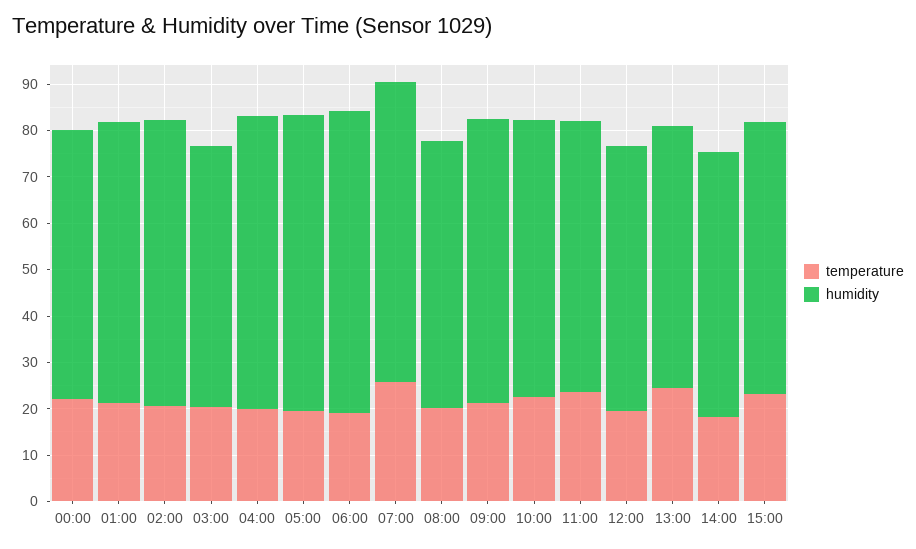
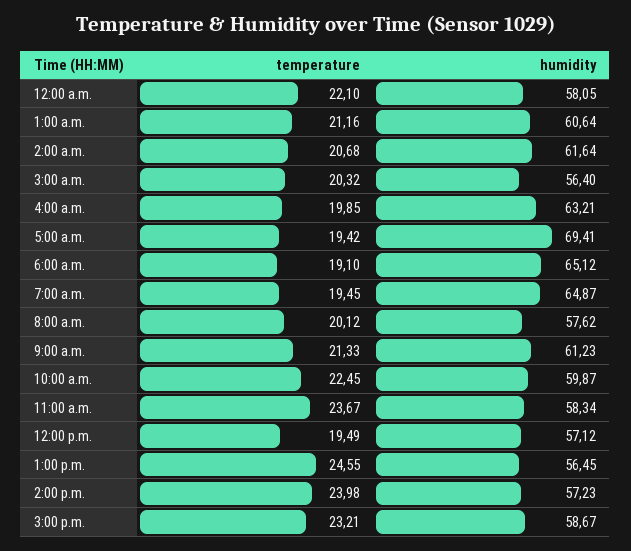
humidity, 05:00: 64 -> 69.41
temperature, 07:00: 26 -> 19.45
temperature, 14:00: 18 -> 23.98

